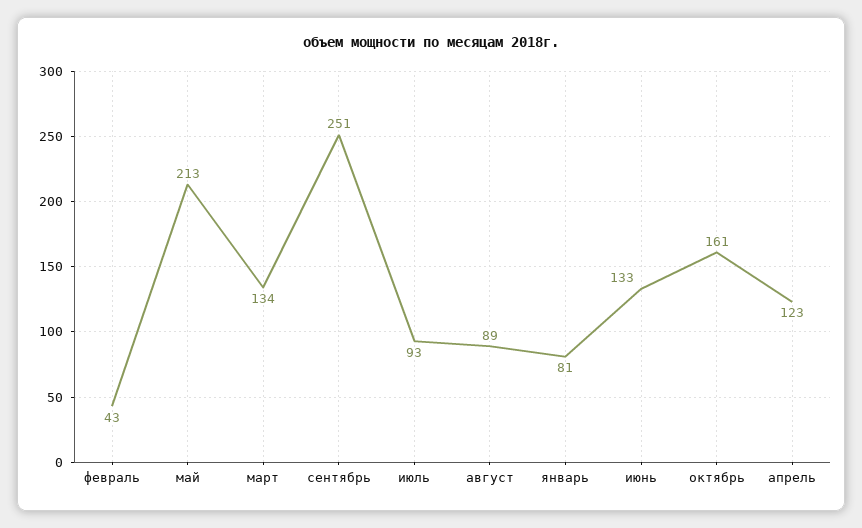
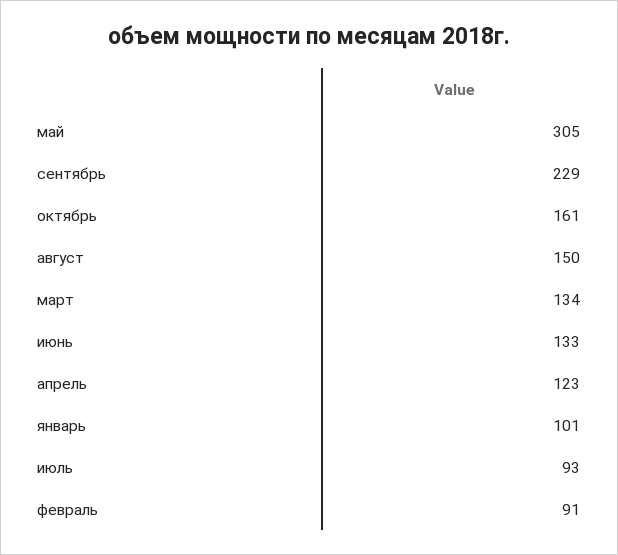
февраль: 43 -> 91
май: 213 -> 305
сентябрь: 251 -> 229
август: 89 -> 150
январь: 81 -> 101

